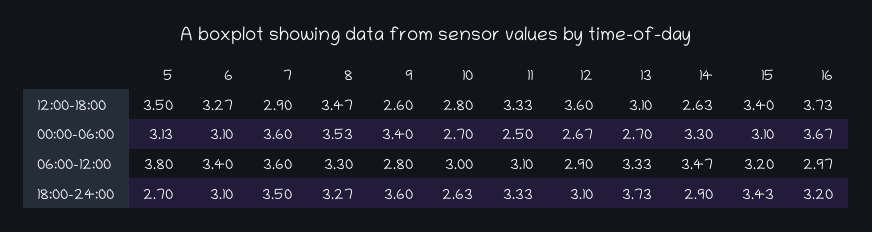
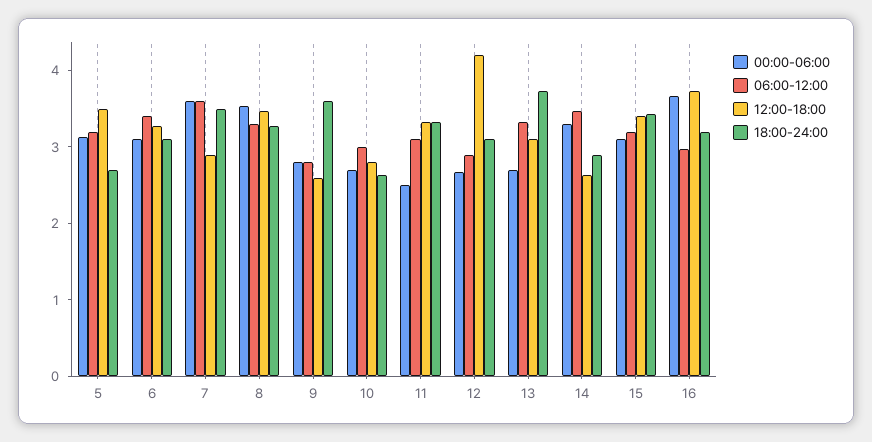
12:00-18:00, 12: 3.6 -> 4.2
00:00-06:00, 9: 3.4 -> 2.8
06:00-12:00, 5: 3.8 -> 3.2

